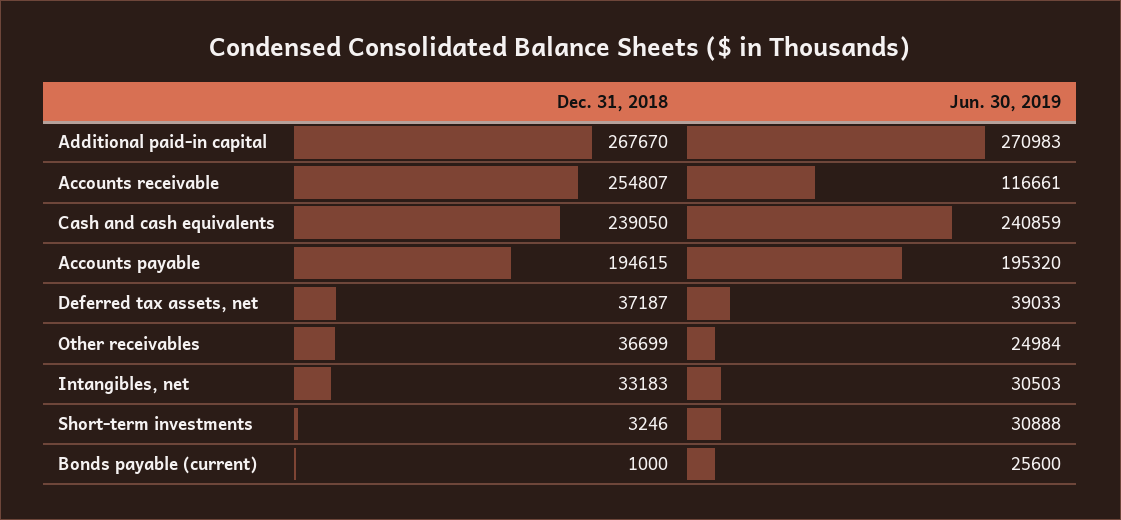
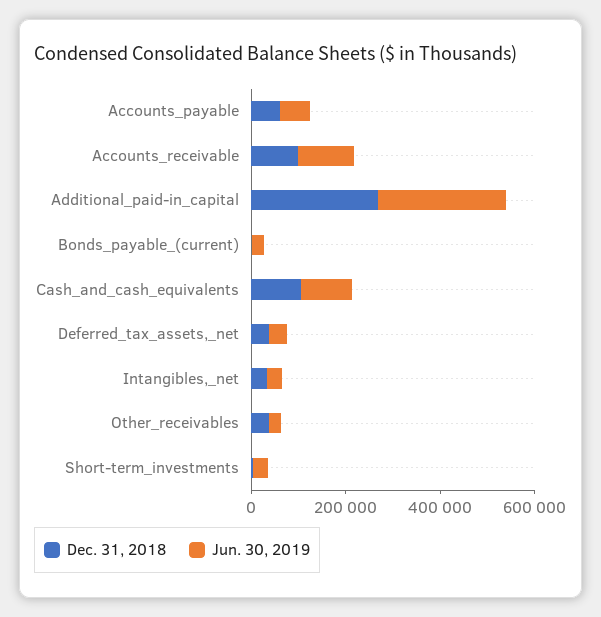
Dec. 31, 2018, Accounts receivable: 254807 -> 100000
Dec. 31, 2018, Cash and cash equivalents: 239050 -> 100000
Jun. 30, 2019, Cash and cash equivalents: 240859 -> 100000
Dec. 31, 2018, Accounts payable: 194615 -> 50000
Jun. 30, 2019, Accounts payable: 195320 -> 50000

